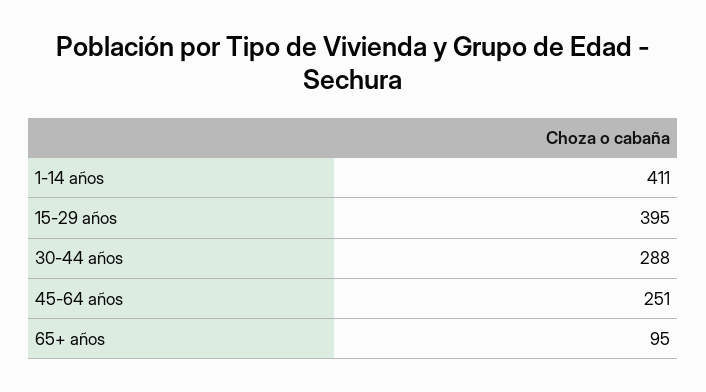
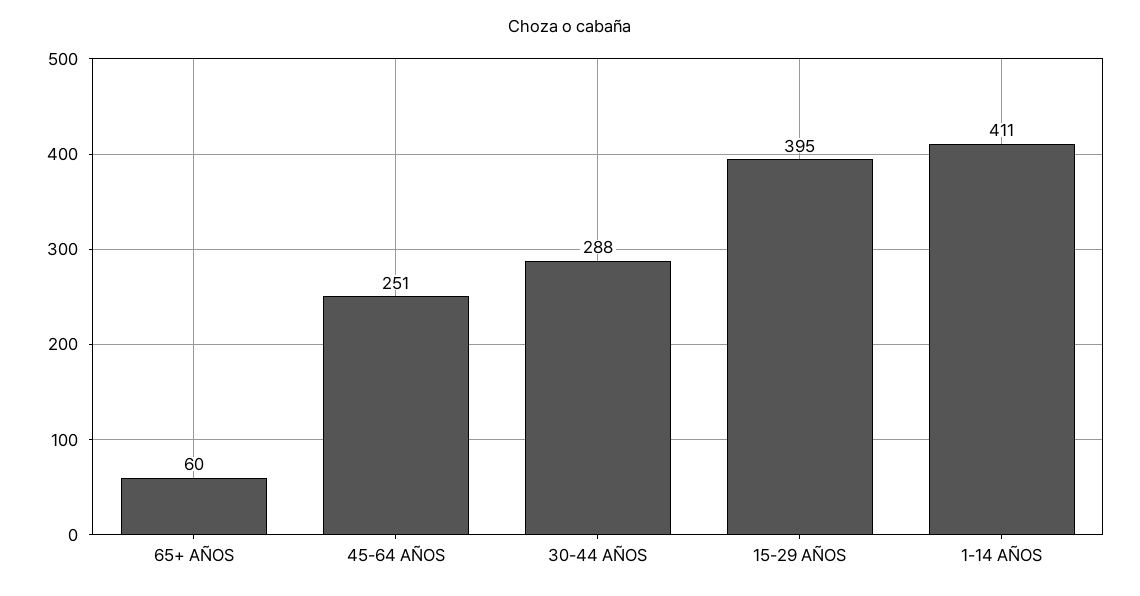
65+ años: 95 -> 60

